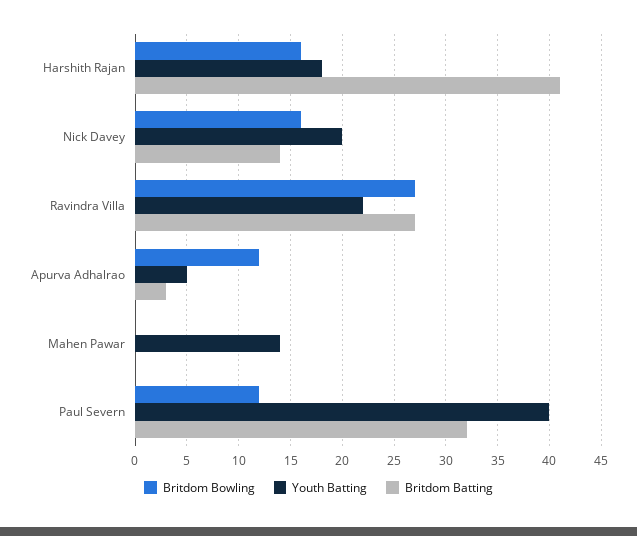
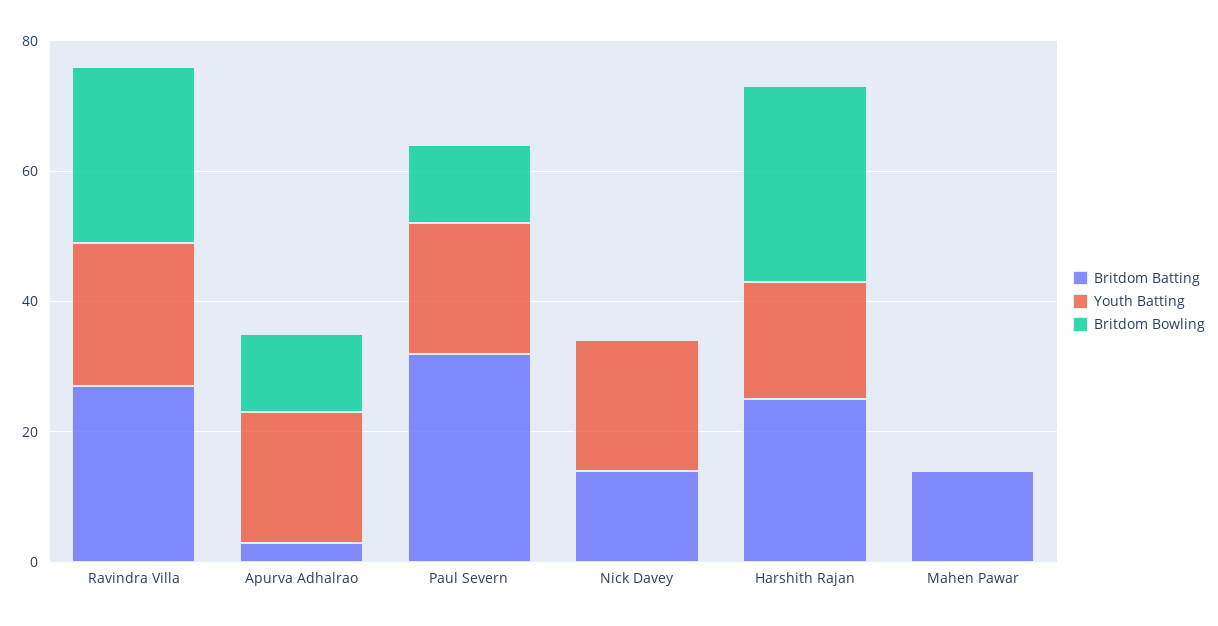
Britdom Bowling, Harshith Rajan: 16 -> 30
Britdom Batting, Harshith Rajan: 41 -> 25
Britdom Bowling, Nick Davey: 16 -> 0
Youth Batting, Apurva Adhalrao: 5 -> 20
Youth Batting, Mahen Pawar: 14 -> 0
Britdom Batting, Mahen Pawar: 0 -> 15
Youth Batting, Paul Severn: 40 -> 20

